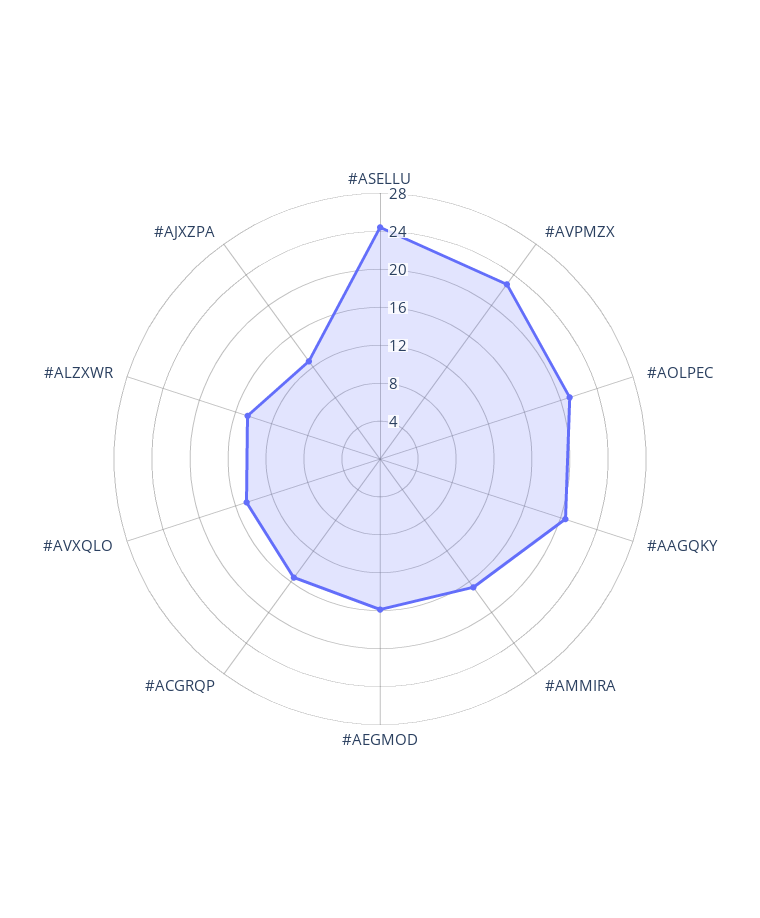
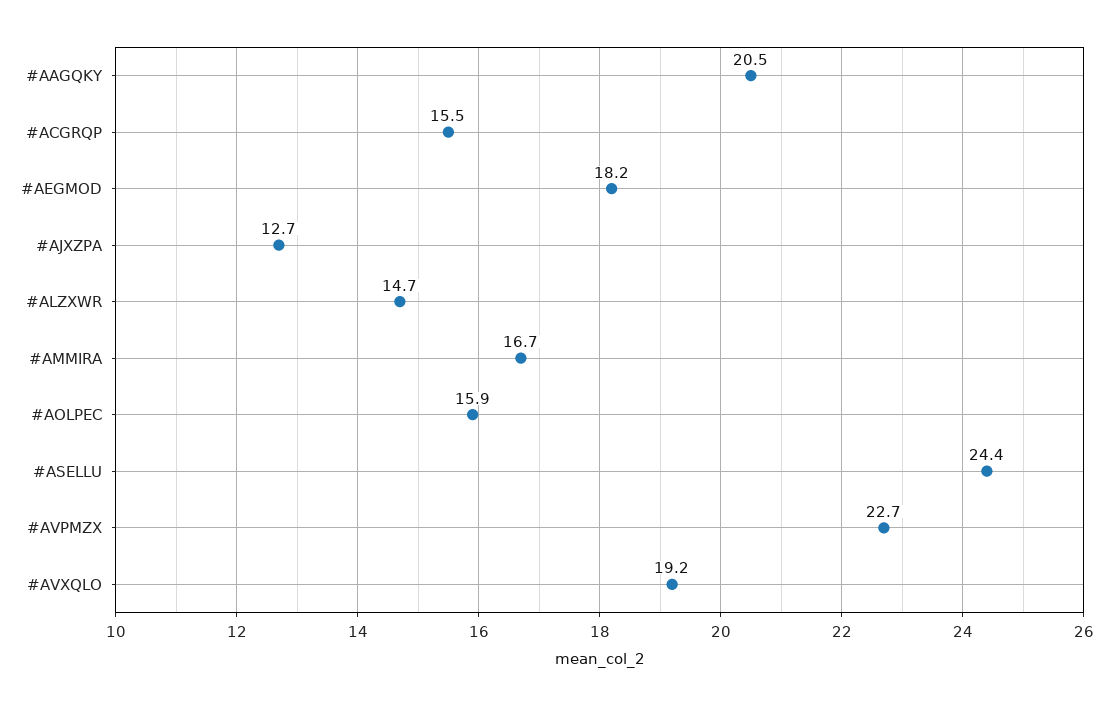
#AOLPEC: 21 -> 15.9
#AEGMOD: 16 -> 18.2
#AVXQLO: 15 -> 19.2

